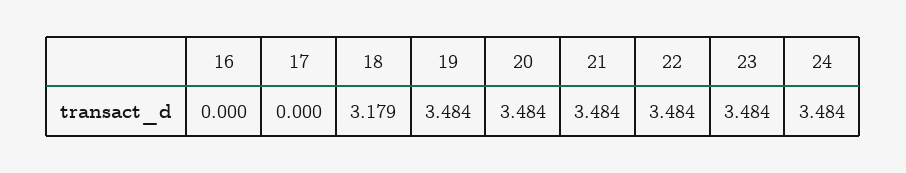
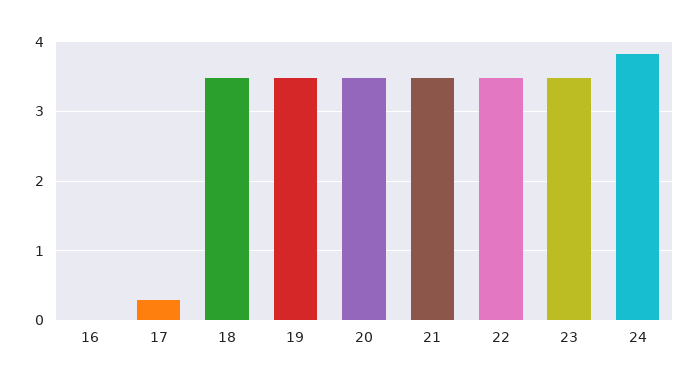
17: 0 -> 0.3
18: 3.179 -> 3.5
24: 3.484 -> 3.8

